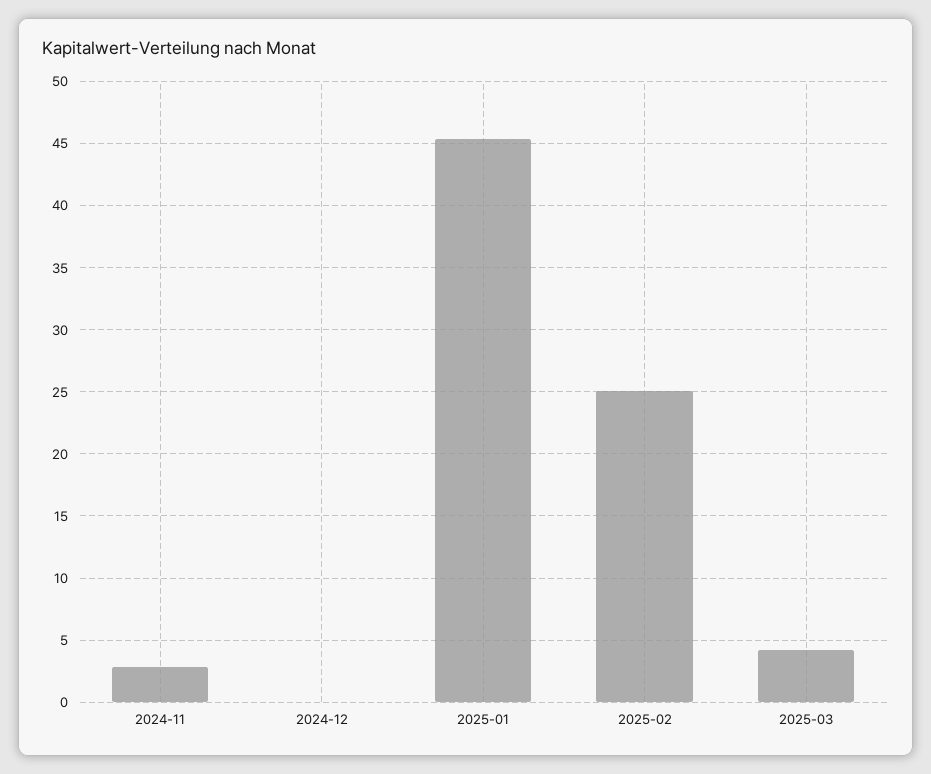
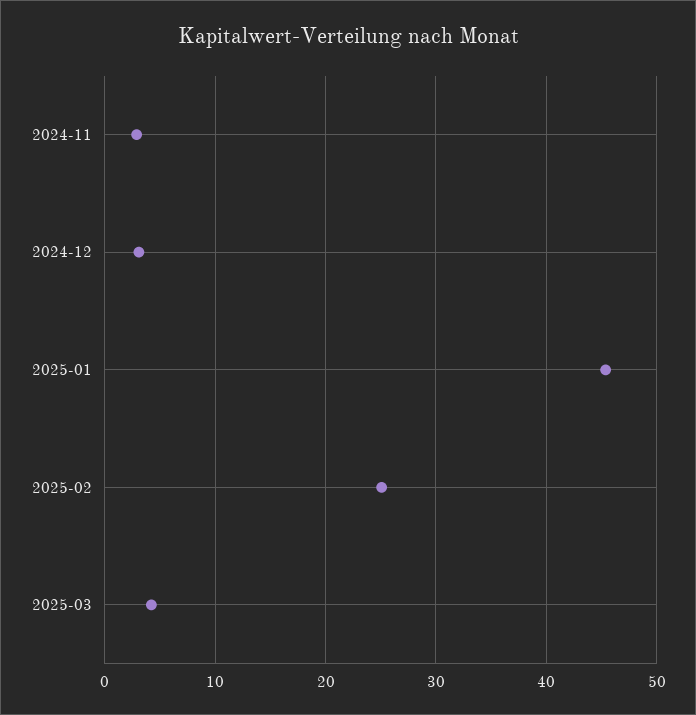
2024-12: 0 -> 3

